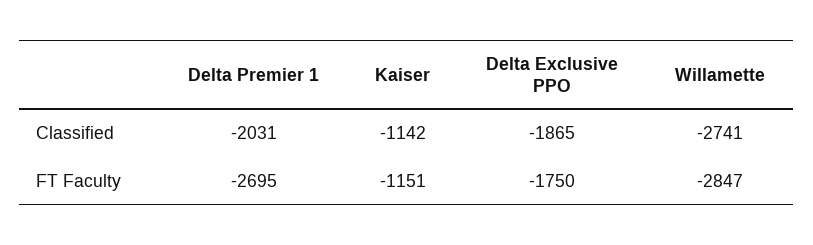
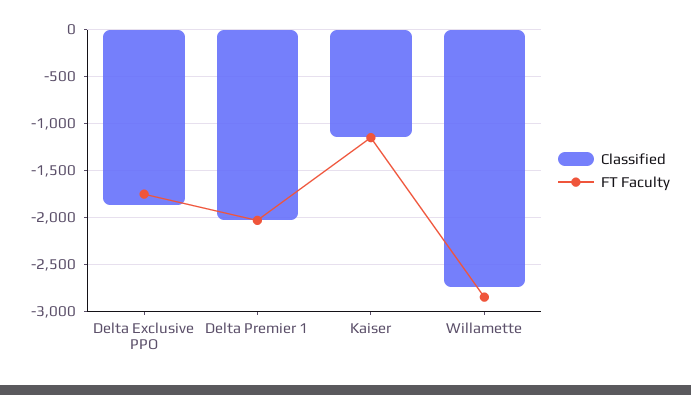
FT Faculty, Delta Premier 1: -2695 -> -2000

